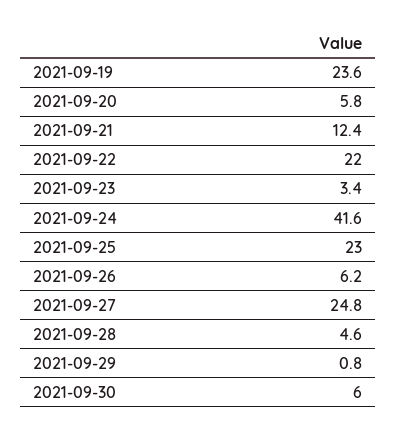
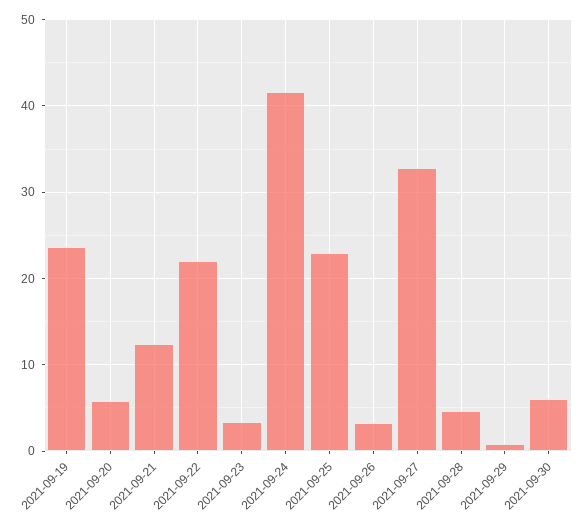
2021-09-26: 6.2 -> 3
2021-09-27: 24.8 -> 33

